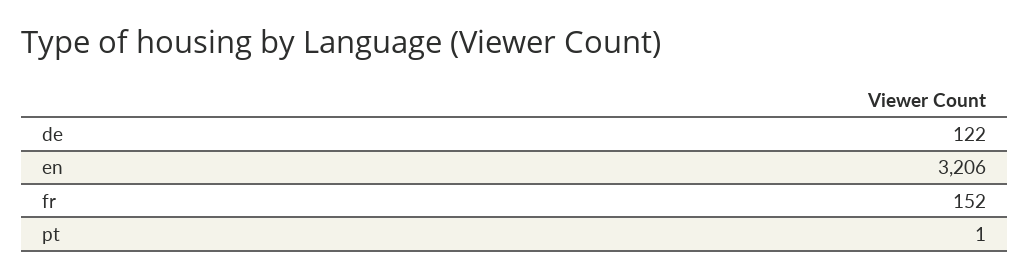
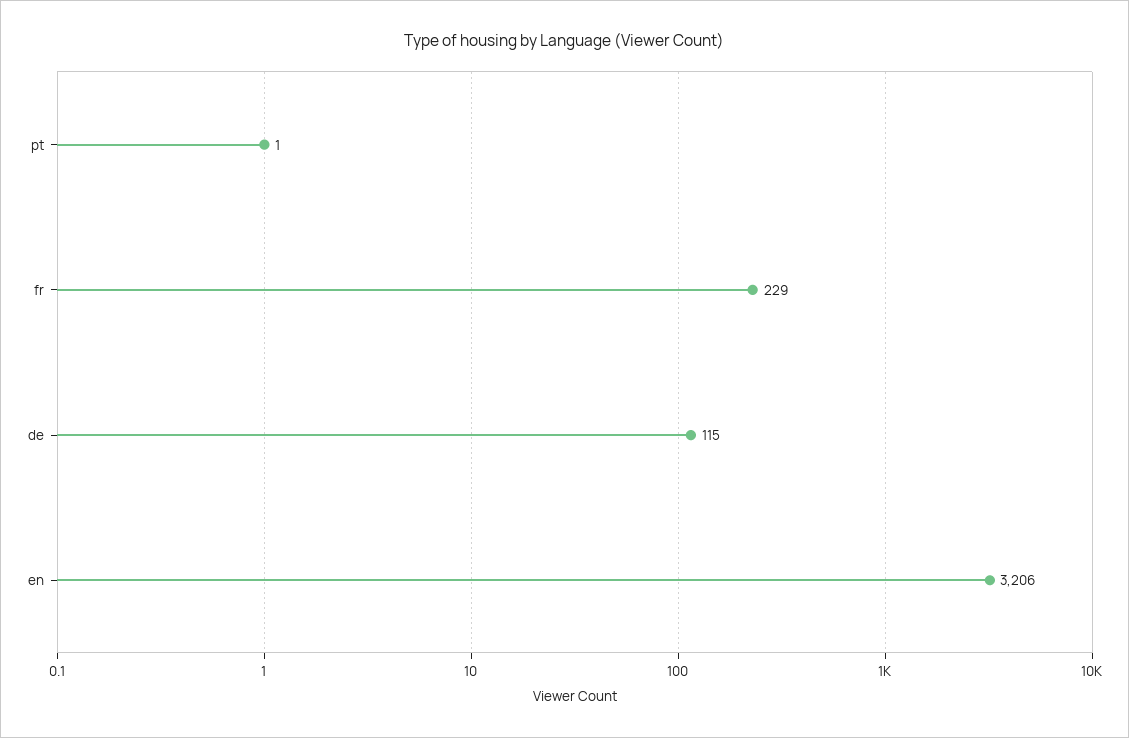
de: 122 -> 115
fr: 152 -> 229

